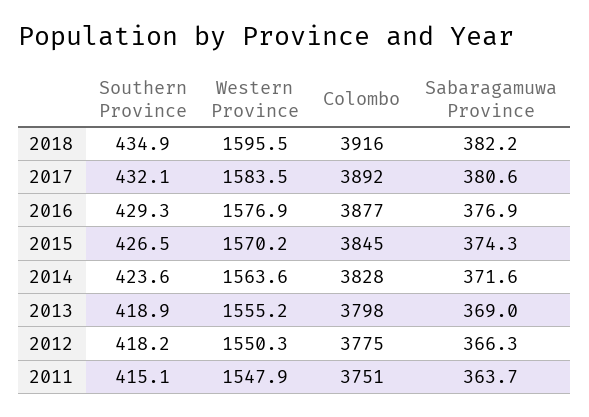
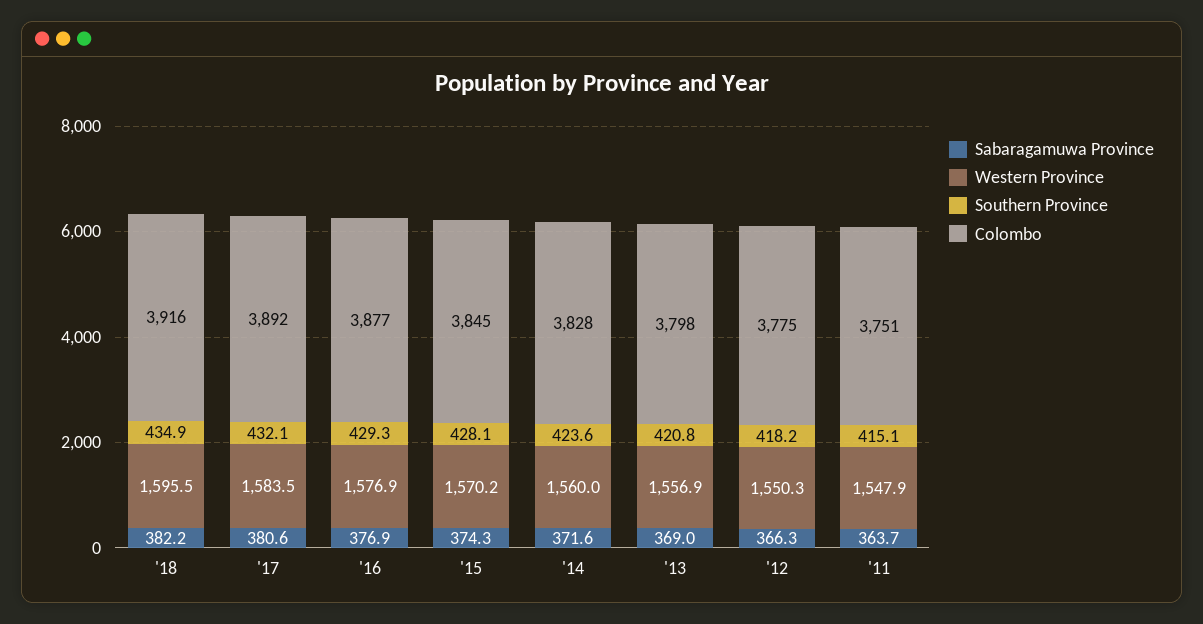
Southern Province, 2015: 426.5 -> 428.1
Western Province, 2014: 1563.6 -> 1560
Southern Province, 2013: 418.9 -> 420.8
Western Province, 2013: 1555.2 -> 1556.9

